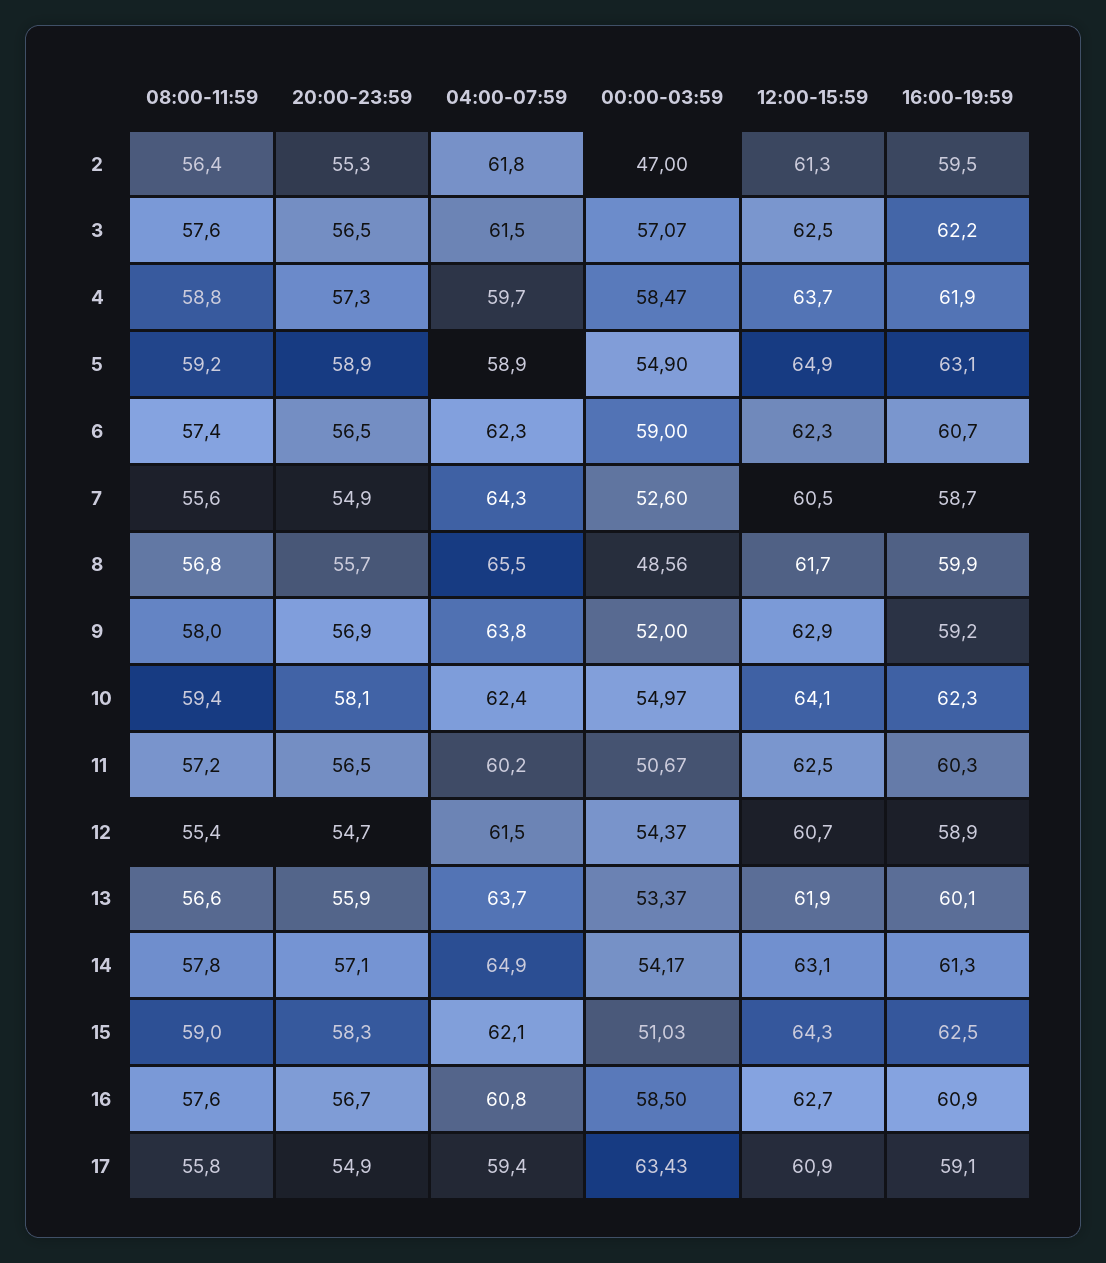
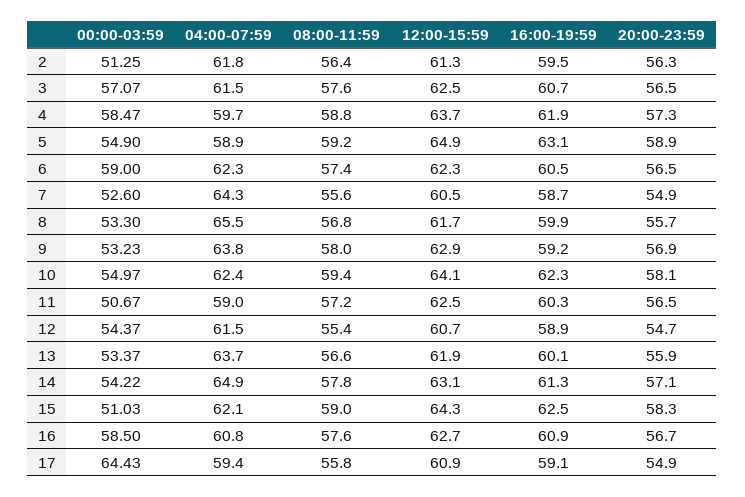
20:00-23:59, 2: 55.3 -> 56.3
00:00-03:59, 2: 47 -> 51.25
16:00-19:59, 3: 62.2 -> 60.7
16:00-19:59, 6: 60.7 -> 60.5
00:00-03:59, 8: 48.56 -> 53.3
00:00-03:59, 9: 52 -> 53.23
04:00-07:59, 11: 60.2 -> 59
00:00-03:59, 14: 54.17 -> 54.22
00:00-03:59, 17: 63.43 -> 64.43

